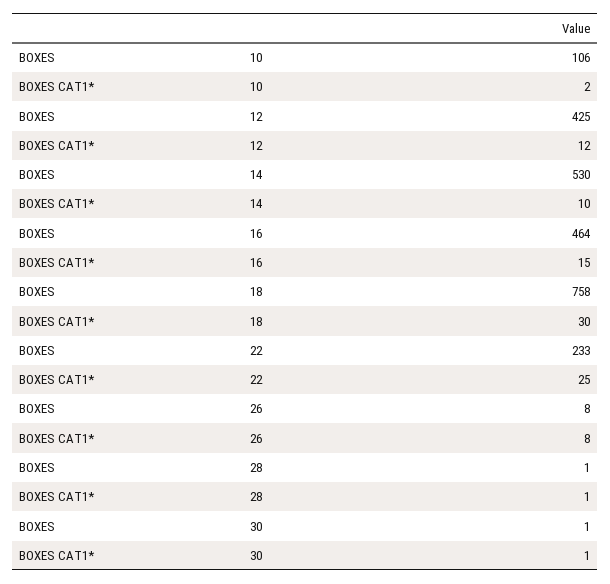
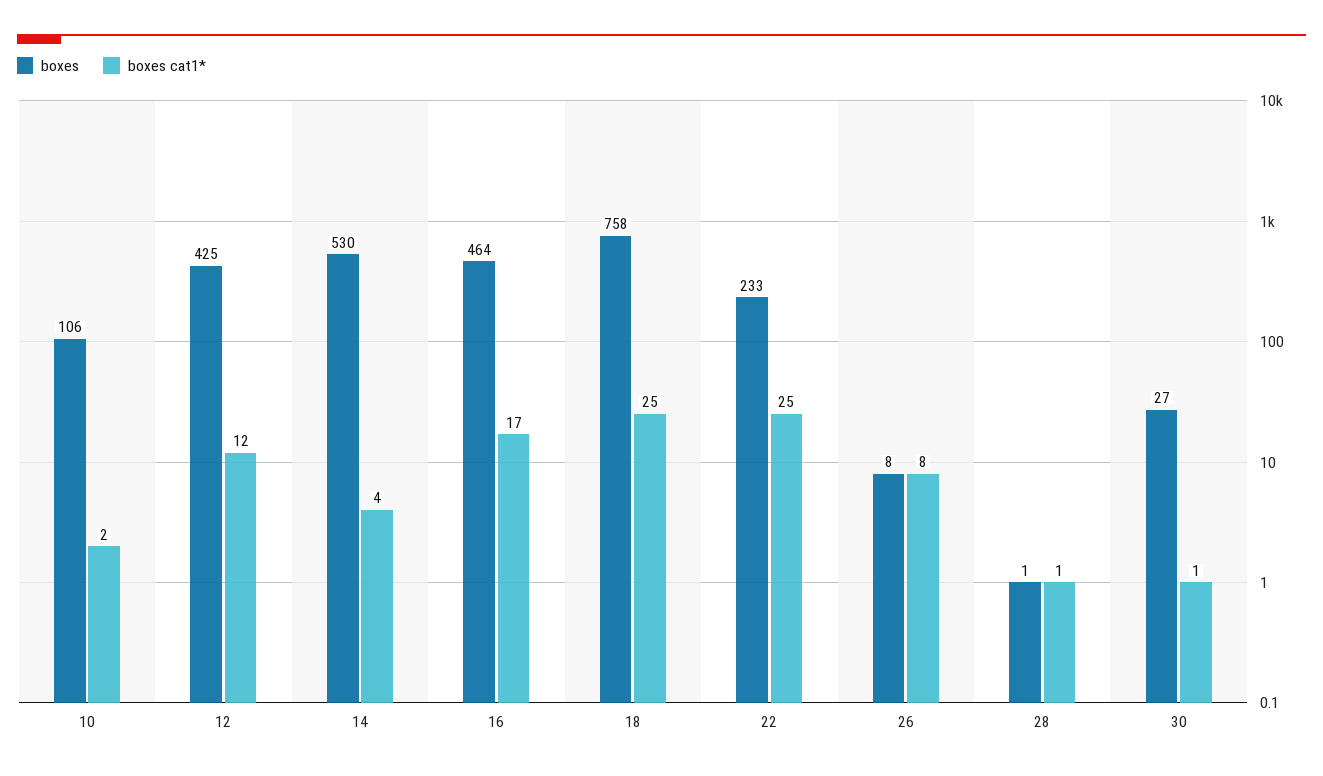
BOXES CAT1*, 14: 10 -> 4
BOXES CAT1*, 16: 15 -> 17
BOXES CAT1*, 18: 30 -> 25
BOXES, 30: 1 -> 27

